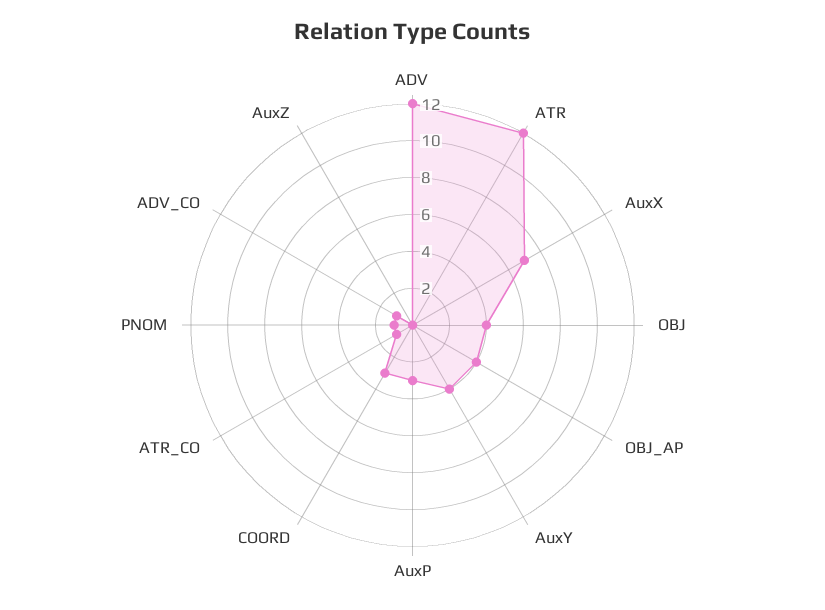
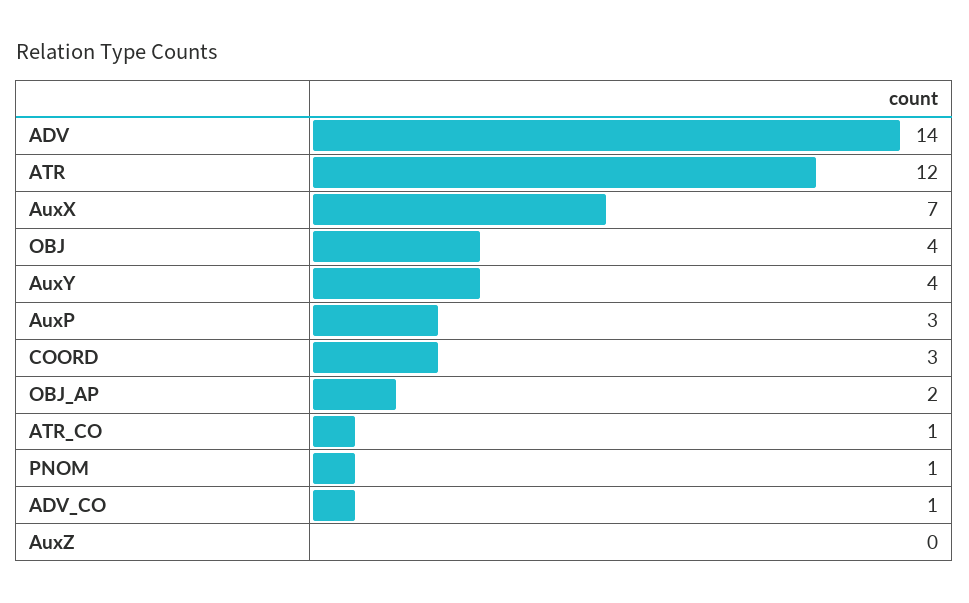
ADV: 12 -> 14
OBJ_AP: 4 -> 2

